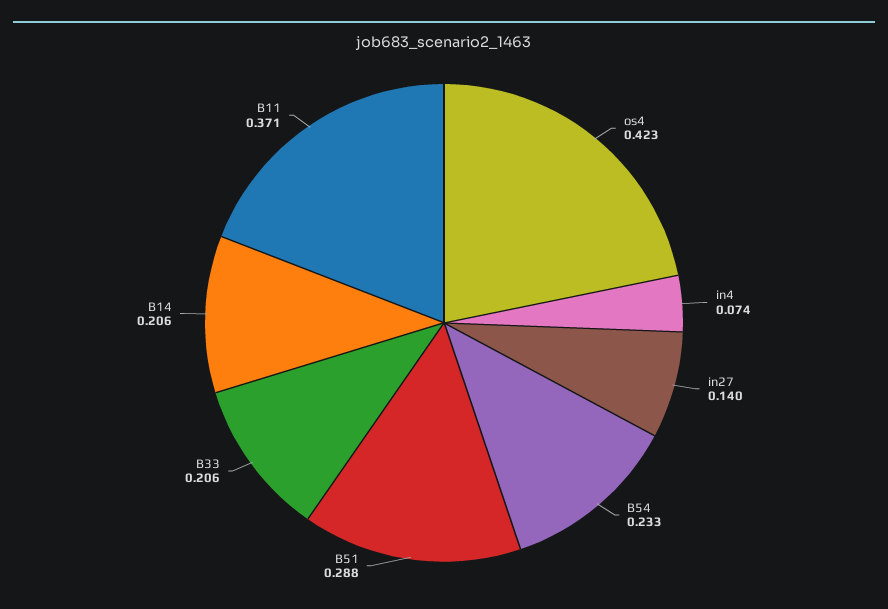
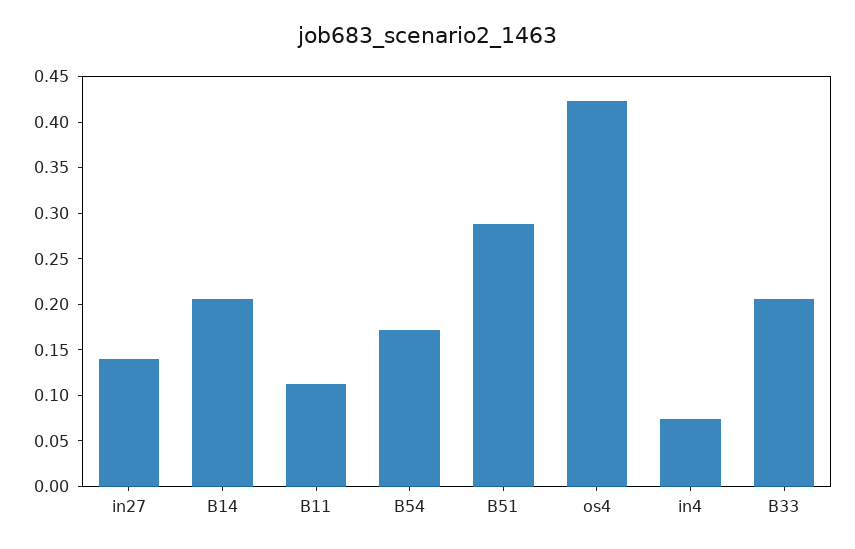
B54: 0.233 -> 0.17
B11: 0.371 -> 0.11

